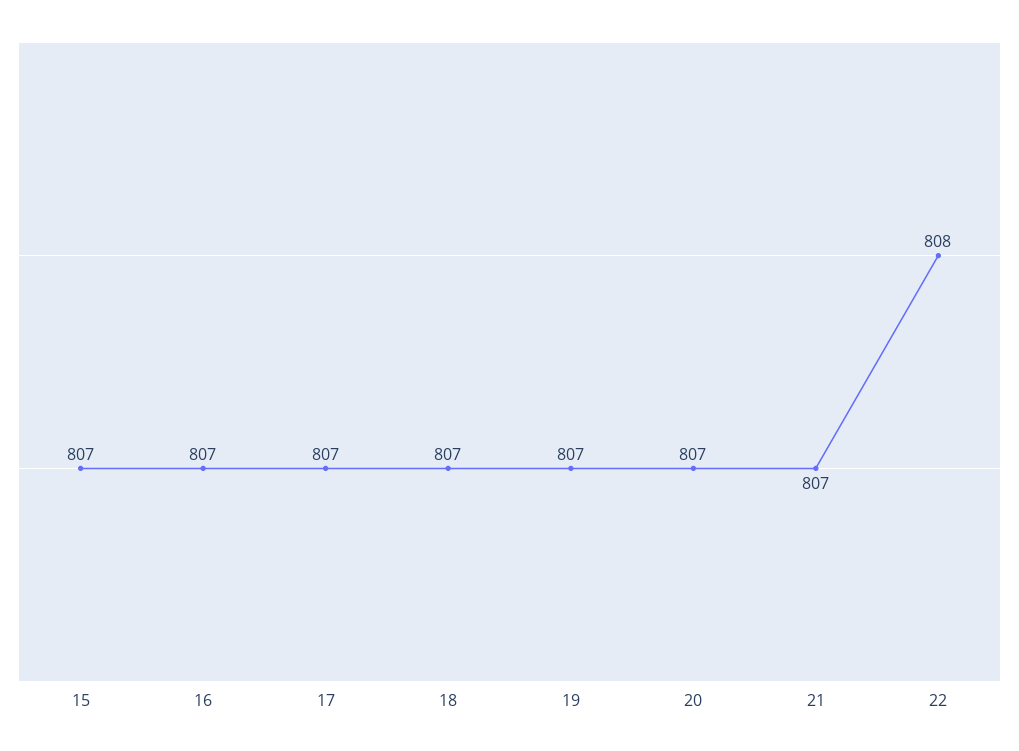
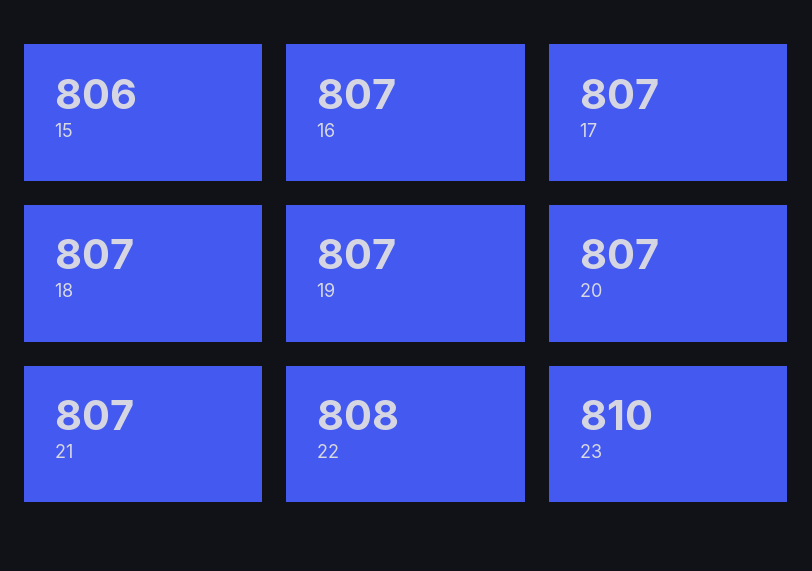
15: 807 -> 806
23: none -> 810

